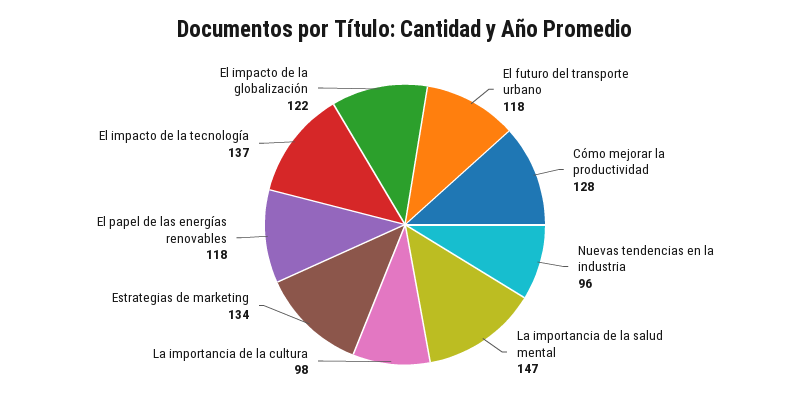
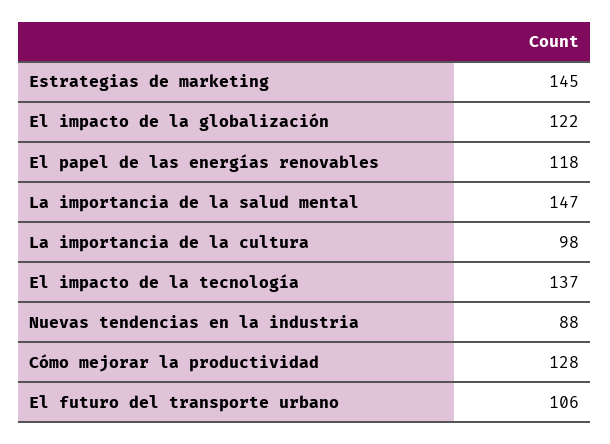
El futuro del transporte urbano: 118 -> 106
Nuevas tendencias en la industria: 96 -> 88
Estrategias de marketing: 134 -> 145

